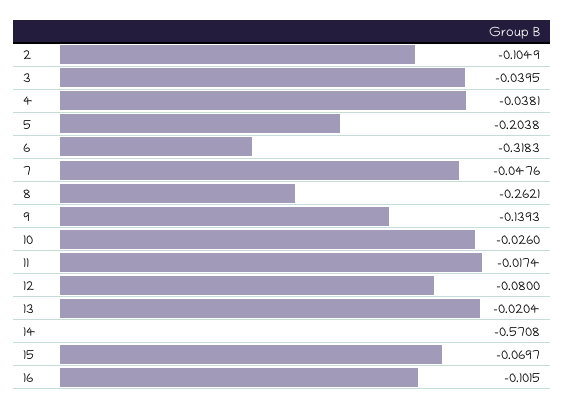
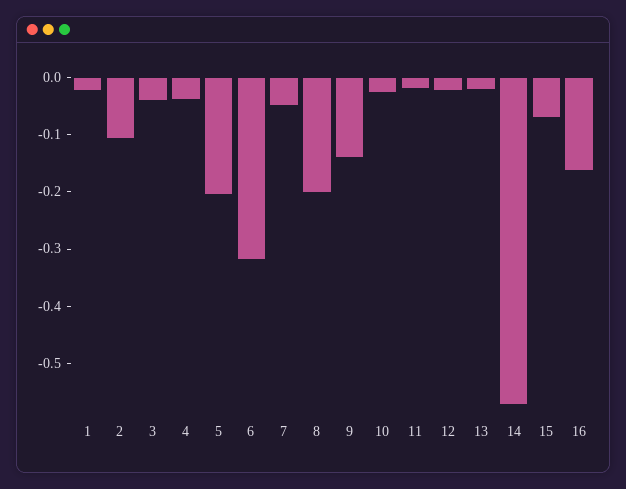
8: -0.2621 -> -0.2
12: -0.08 -> -0.02
16: -0.1015 -> -0.16
1: none -> -0.02

